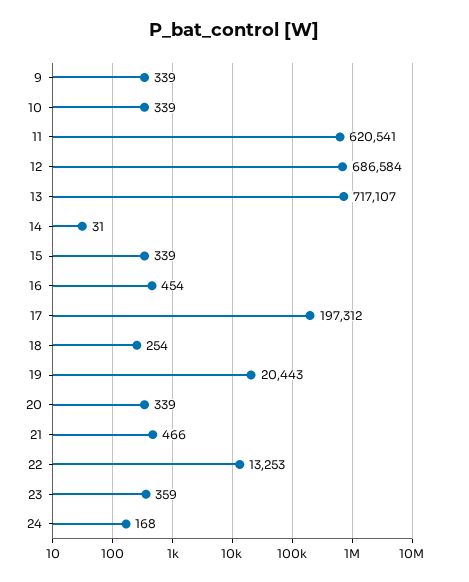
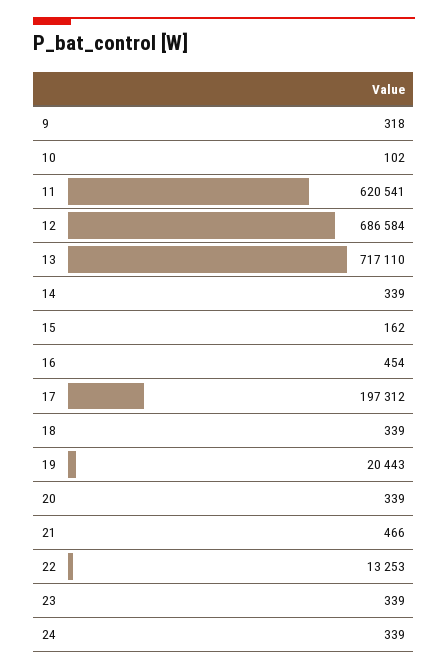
9: 339 -> 318
10: 339 -> 102
13: 717107 -> 717110
14: 31 -> 339
15: 339 -> 162
18: 254 -> 339
23: 359 -> 339
24: 168 -> 339

